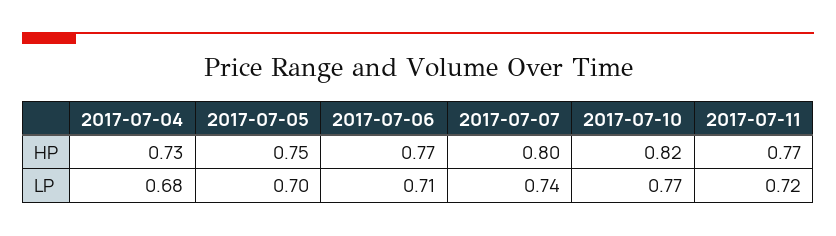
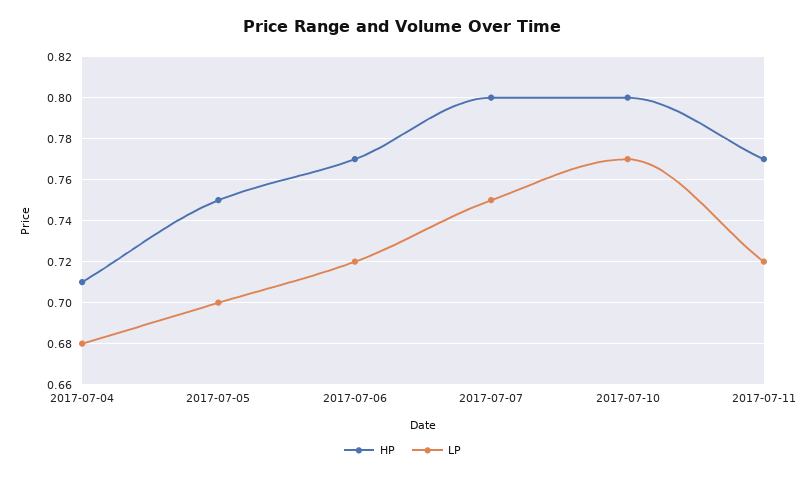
HP, 2017-07-04: 0.73 -> 0.71
HP, 2017-07-10: 0.82 -> 0.8
LP, 2017-07-06: 0.71 -> 0.72
LP, 2017-07-07: 0.74 -> 0.75

